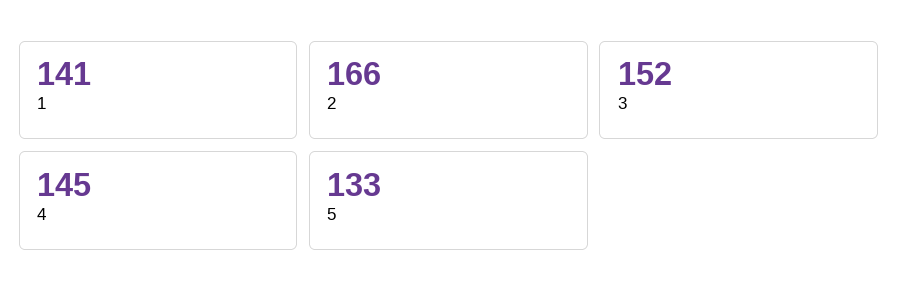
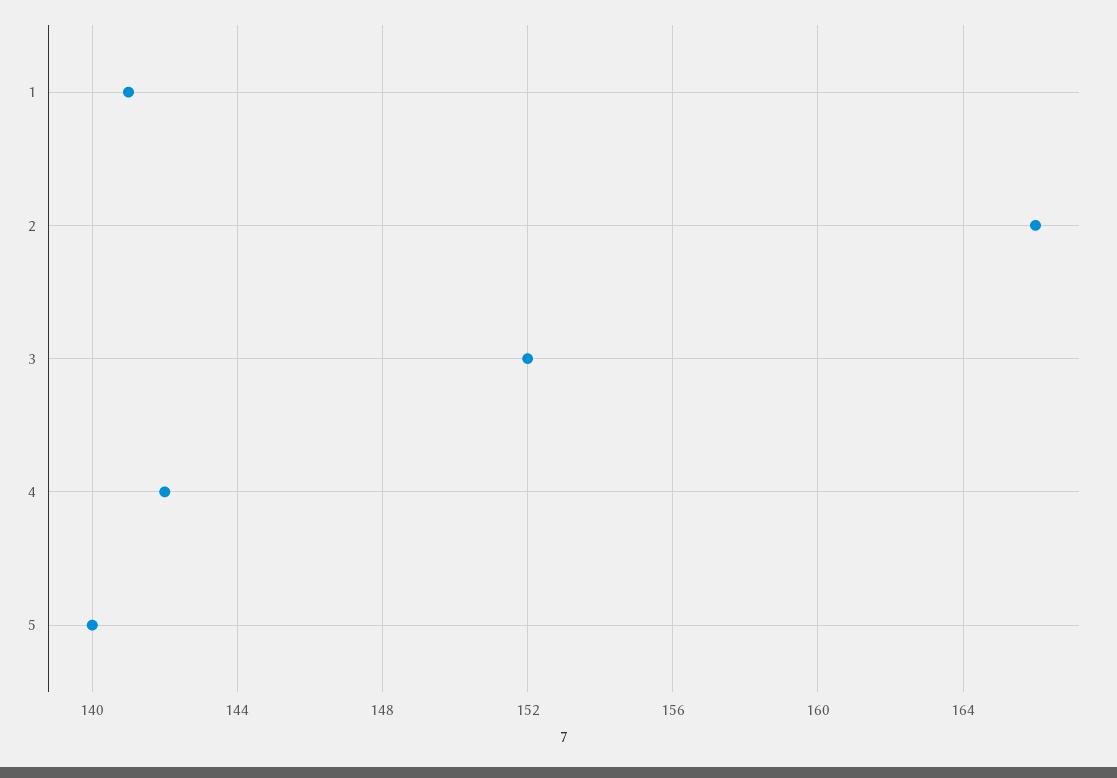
4: 145 -> 142
5: 133 -> 140

